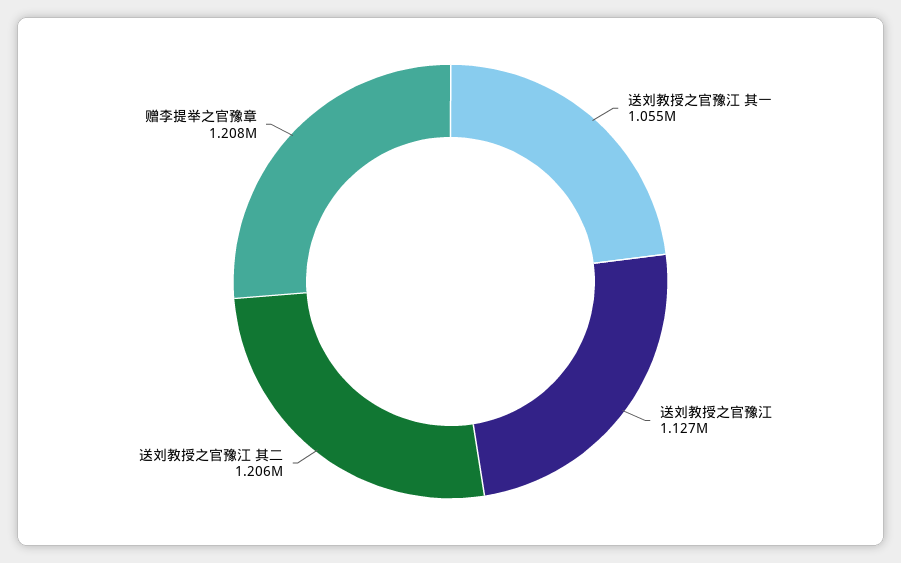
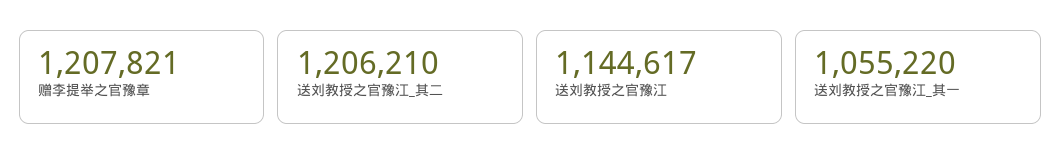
送刘教授之官豫江: 1127000 -> 1144617

